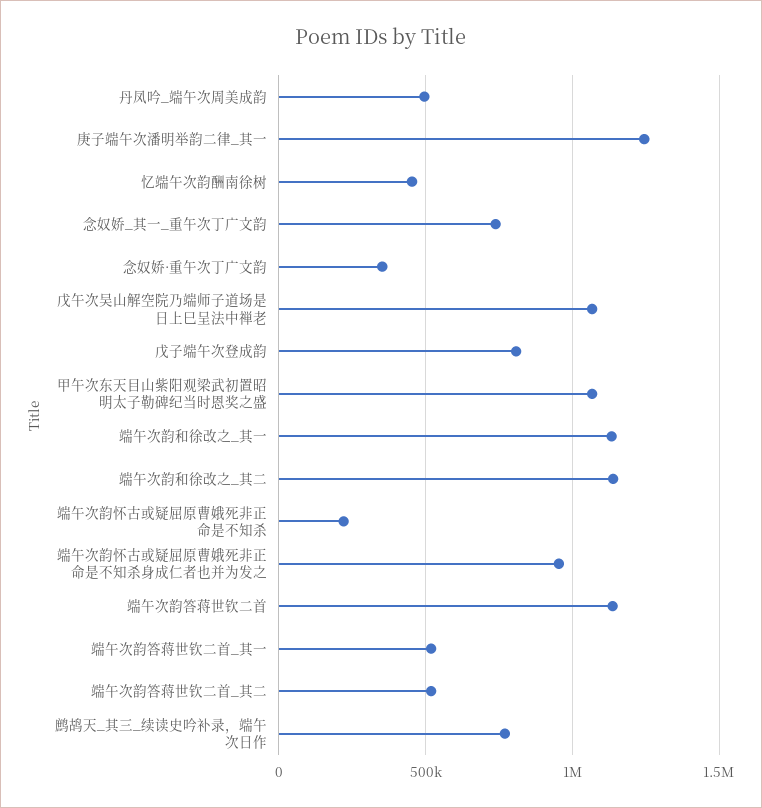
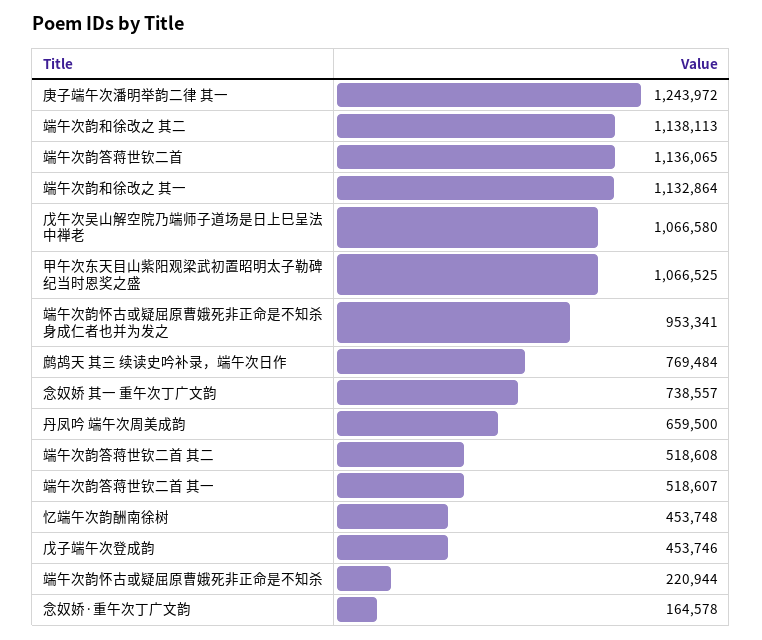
丹凤吟_端午次周美成韵: 500000 -> 659500
念奴娇·重午次丁广文韵: 350000 -> 164578
戊子端午次登成韵: 800000 -> 453746

